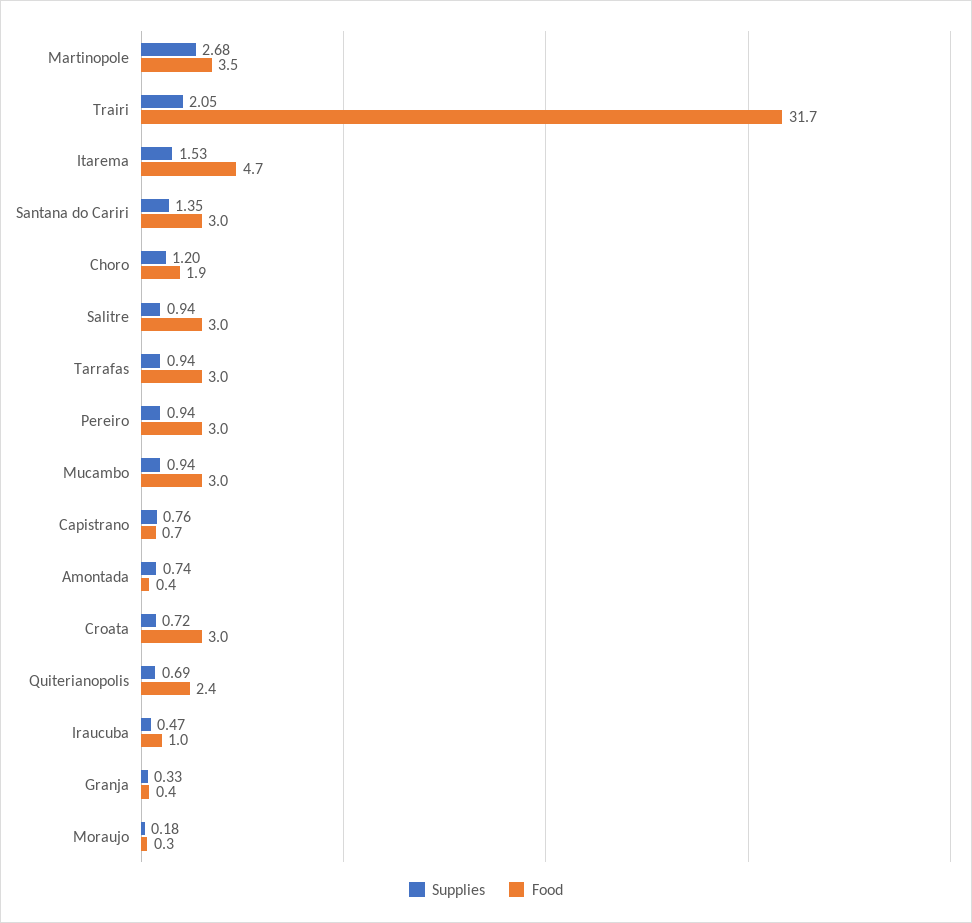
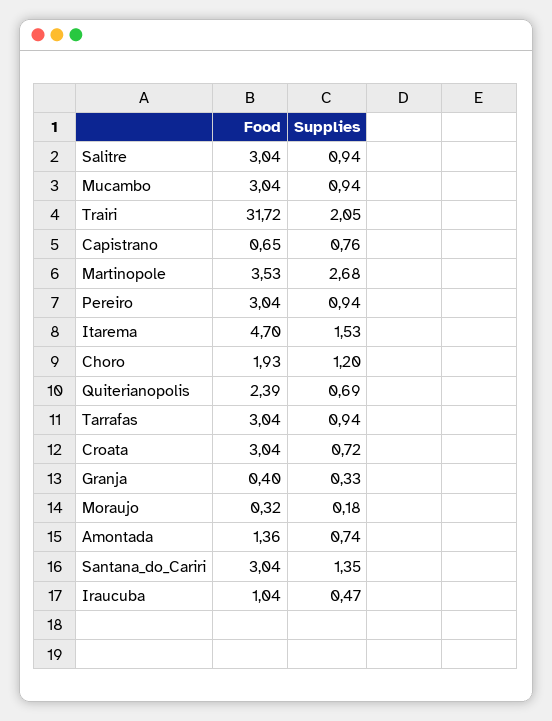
Food, Amontada: 0.4 -> 1.36

